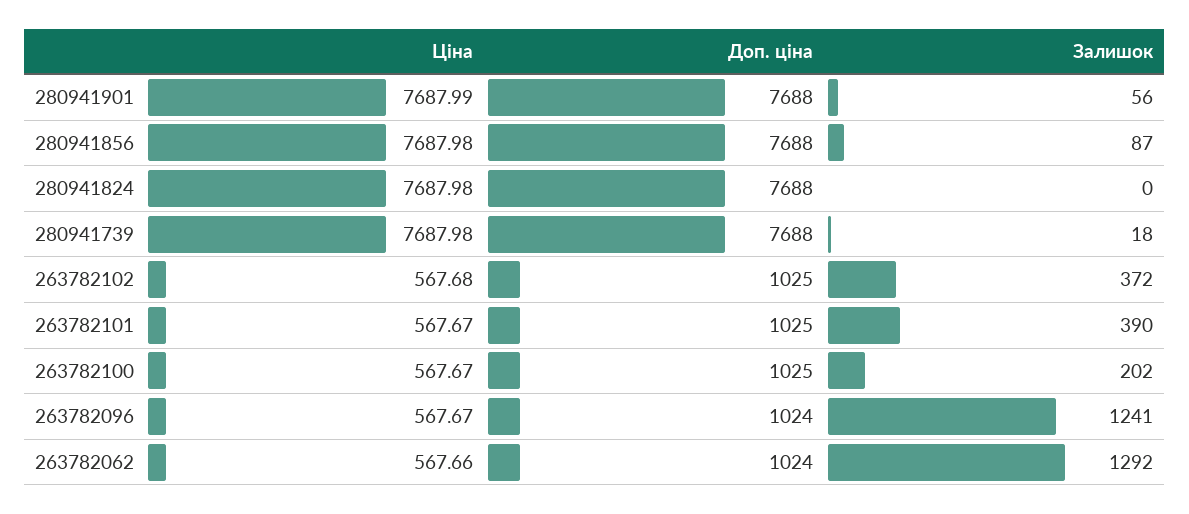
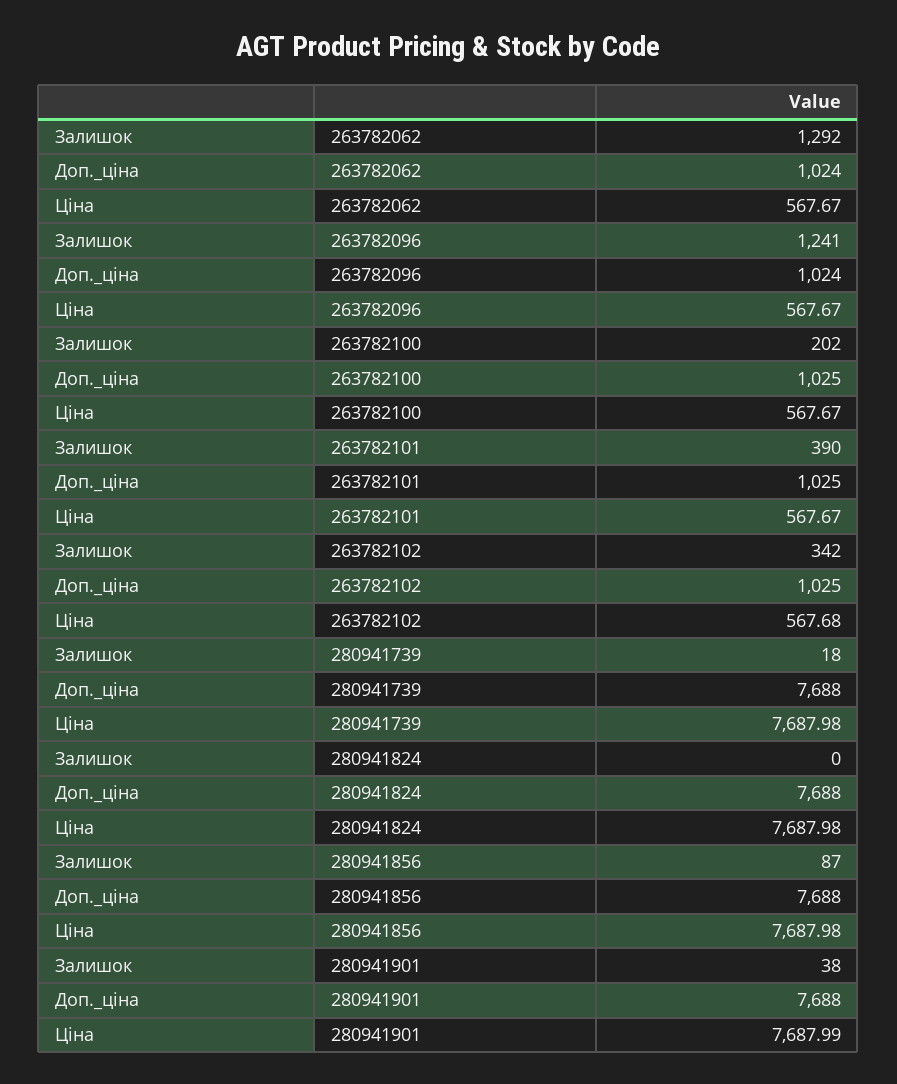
Залишок, 280941901: 56 -> 38
Залишок, 263782102: 372 -> 342
Ціна, 263782062: 567.66 -> 567.67

